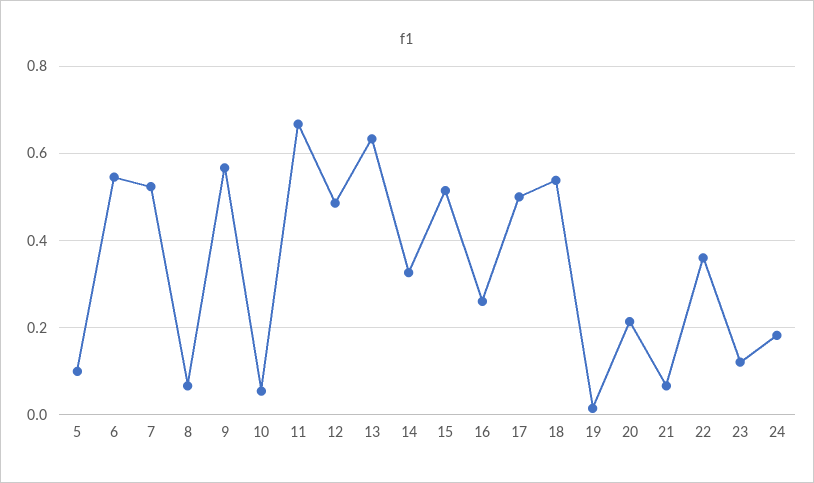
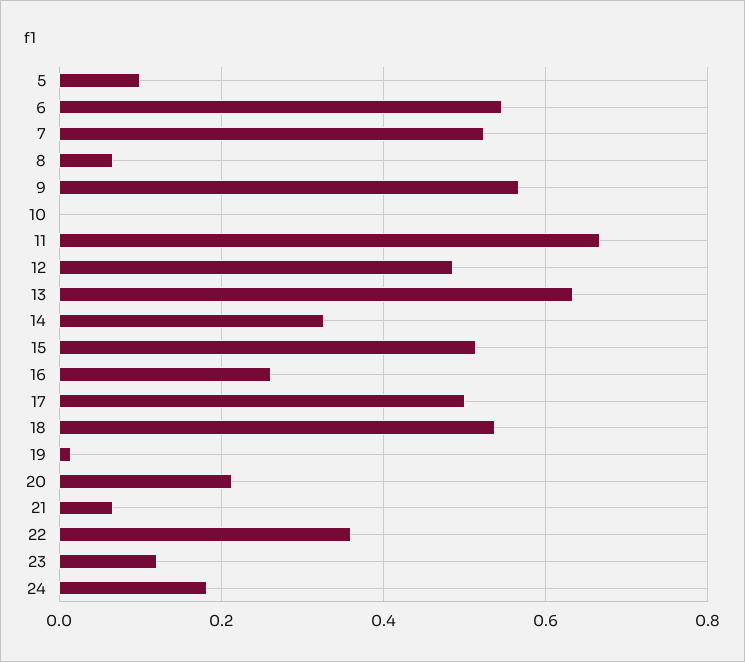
10: 0.06 -> 0

